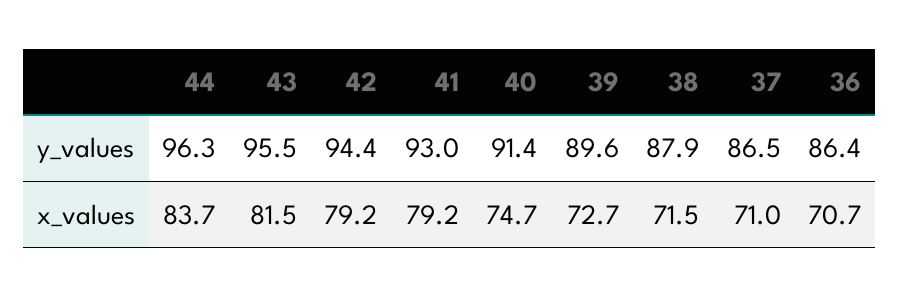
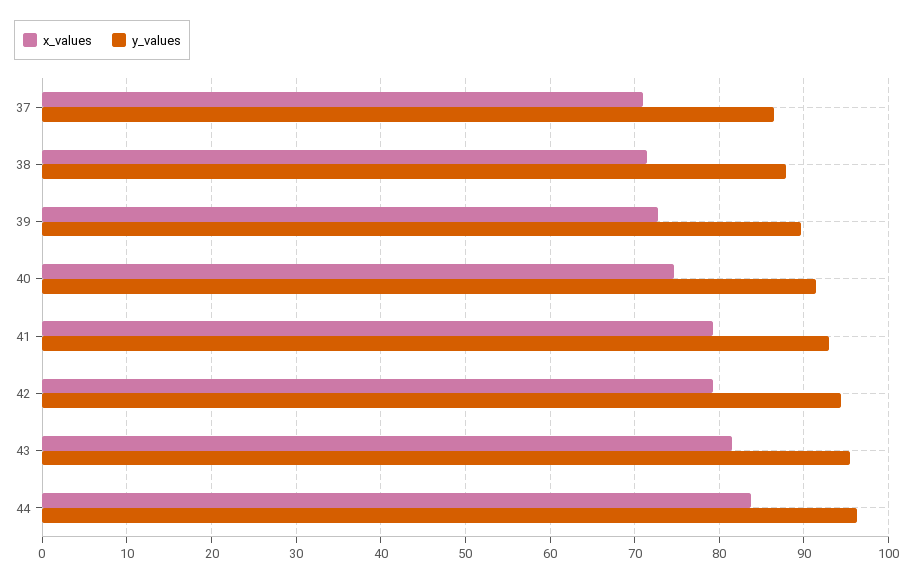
y_values, 36: 86.4 -> none
x_values, 36: 70.7 -> none

